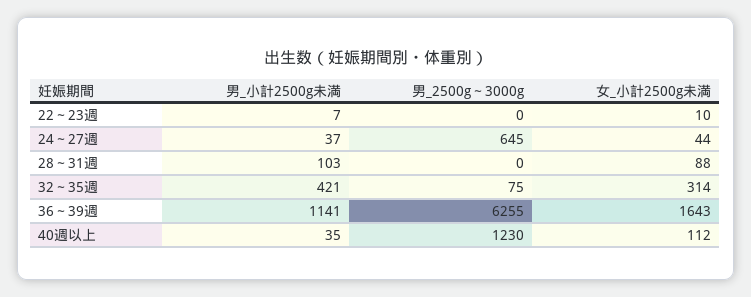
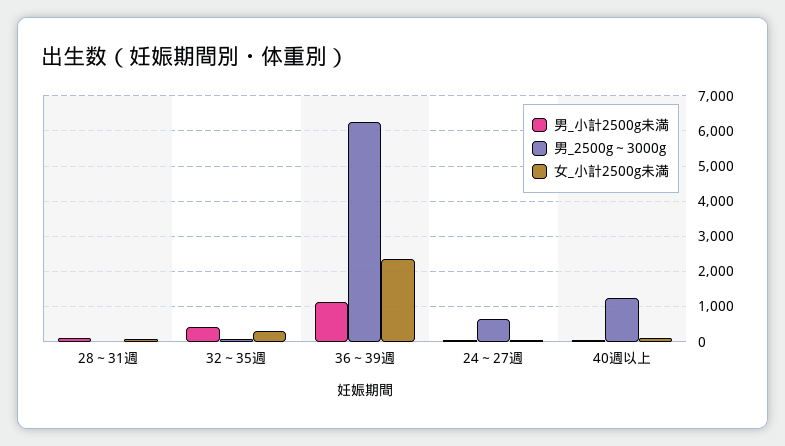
男_小計2500g未満, 22～23週: 7 -> none
男_2500g～3000g, 22～23週: 0 -> none
女_小計2500g未満, 22～23週: 10 -> none
女_小計2500g未満, 36～39週: 1643 -> 2400

